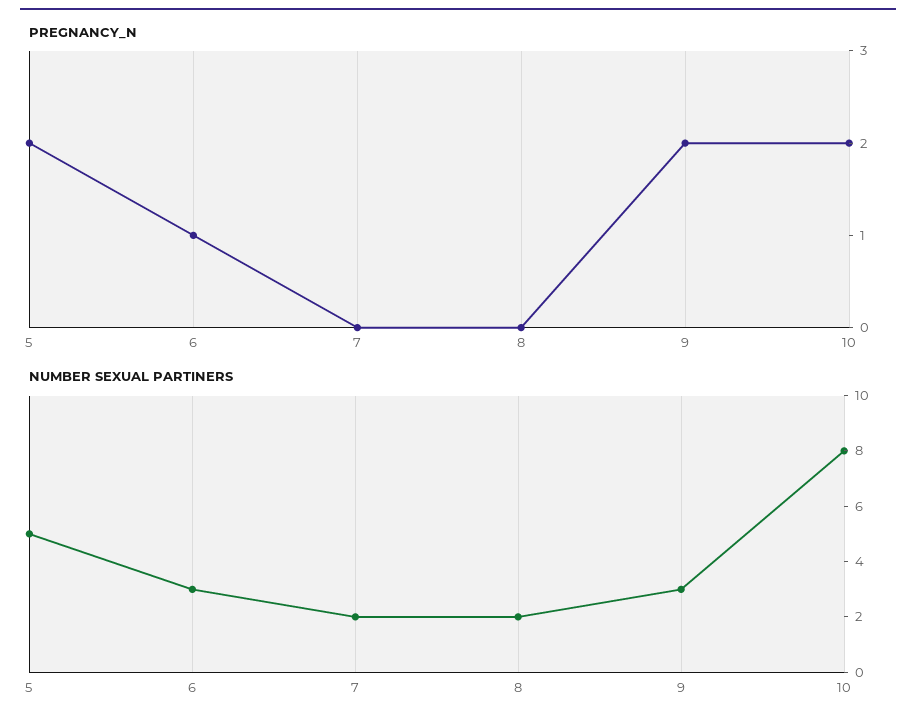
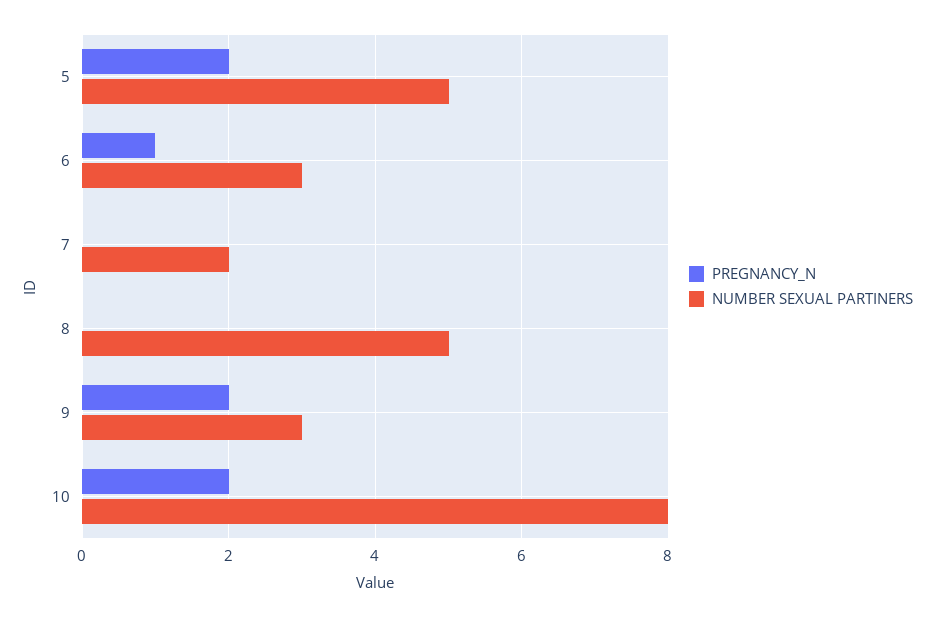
NUMBER SEXUAL PARTINERS, 8: 2 -> 5

